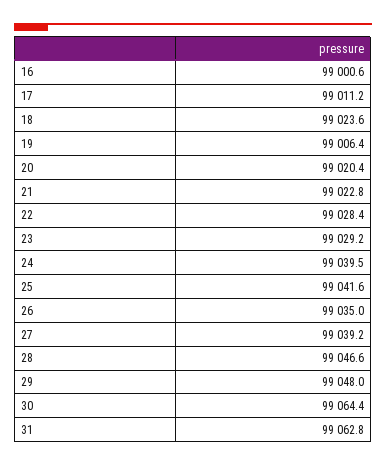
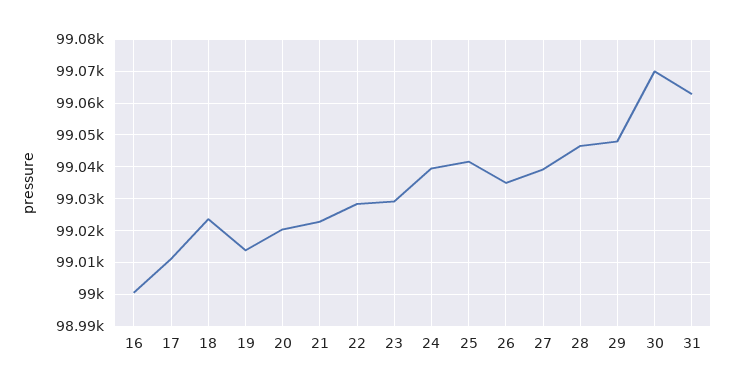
19: 99006.4 -> 99014
30: 99064.4 -> 99070

